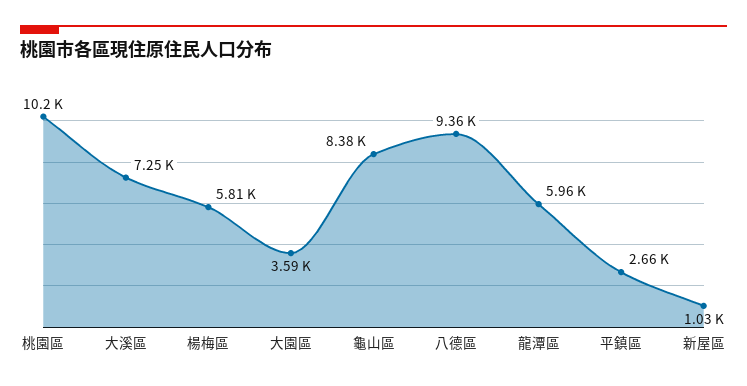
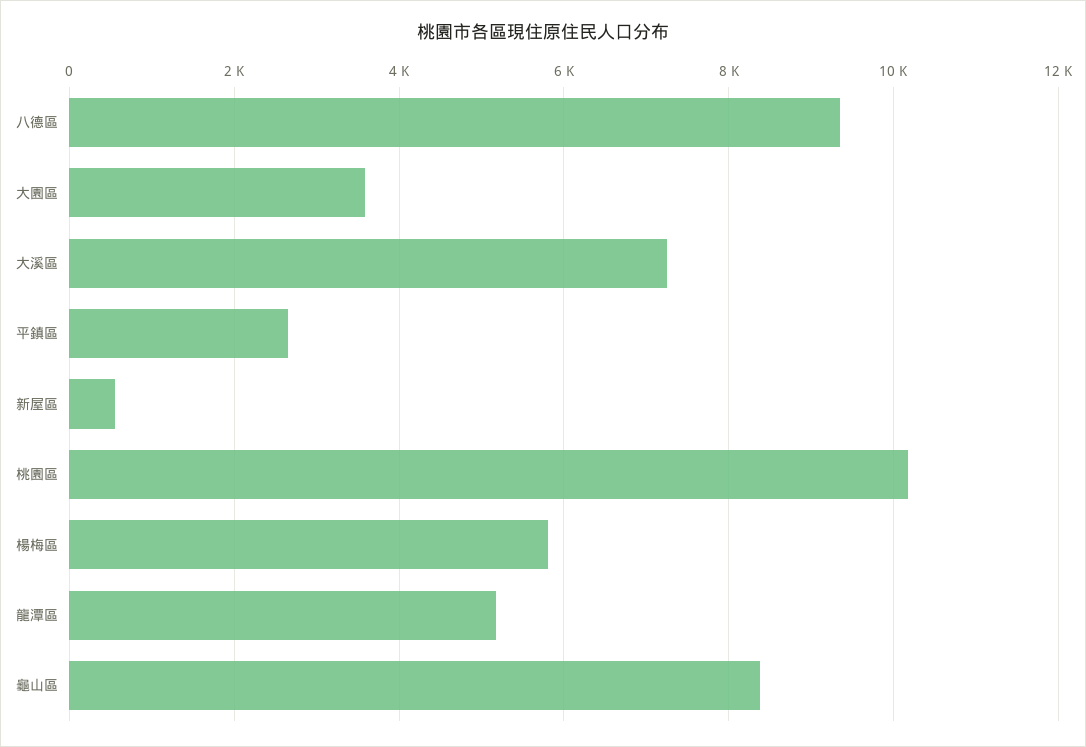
龍潭區: 5960 -> 5200
新屋區: 1030 -> 600

